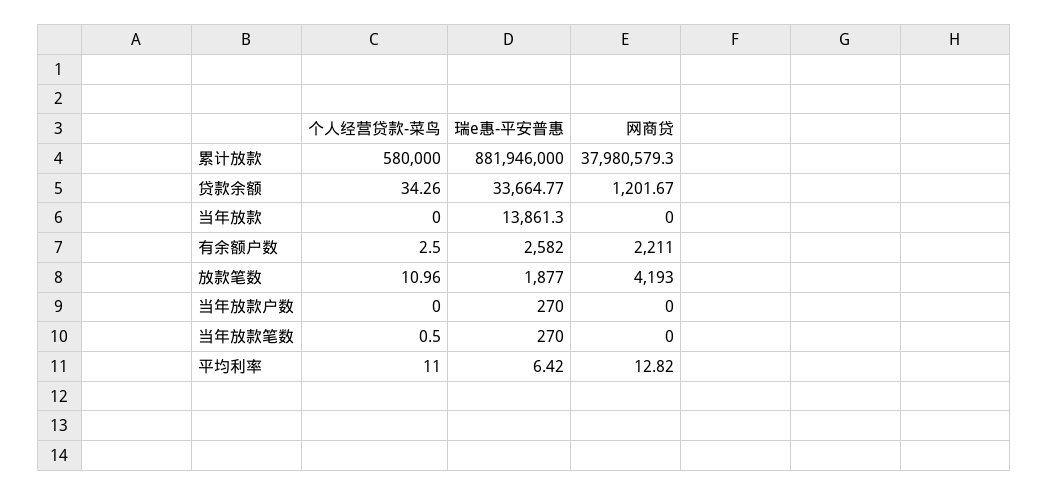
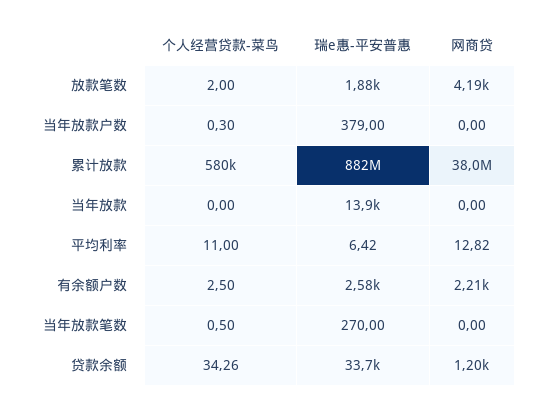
个人经营贷款-菜鸟, 放款笔数: 10.96 -> 2
个人经营贷款-菜鸟, 当年放款户数: 0 -> 0.3
瑞e惠-平安普惠, 当年放款户数: 270 -> 379

